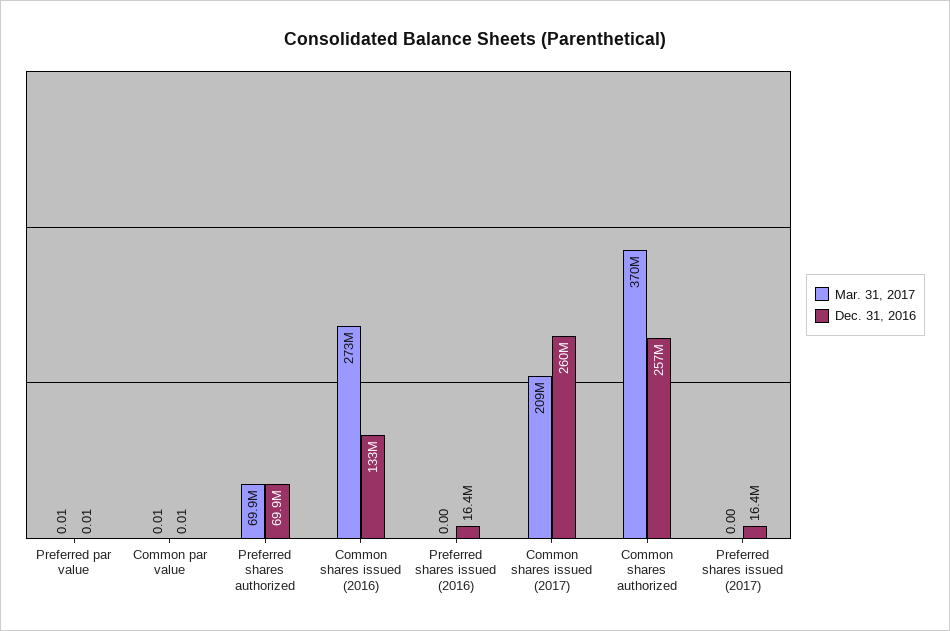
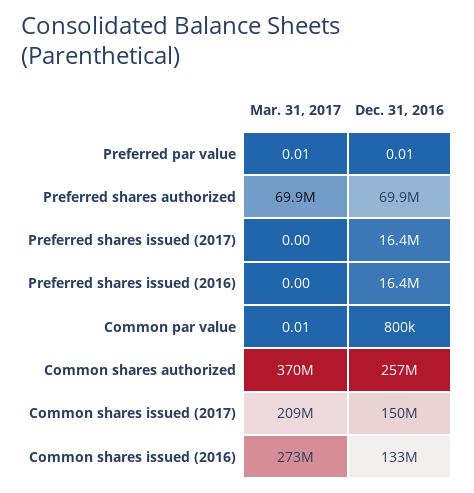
Dec. 31, 2016, Common par value: 0.01 -> 800000
Dec. 31, 2016, Common shares issued (2017): 260000000 -> 150000000

